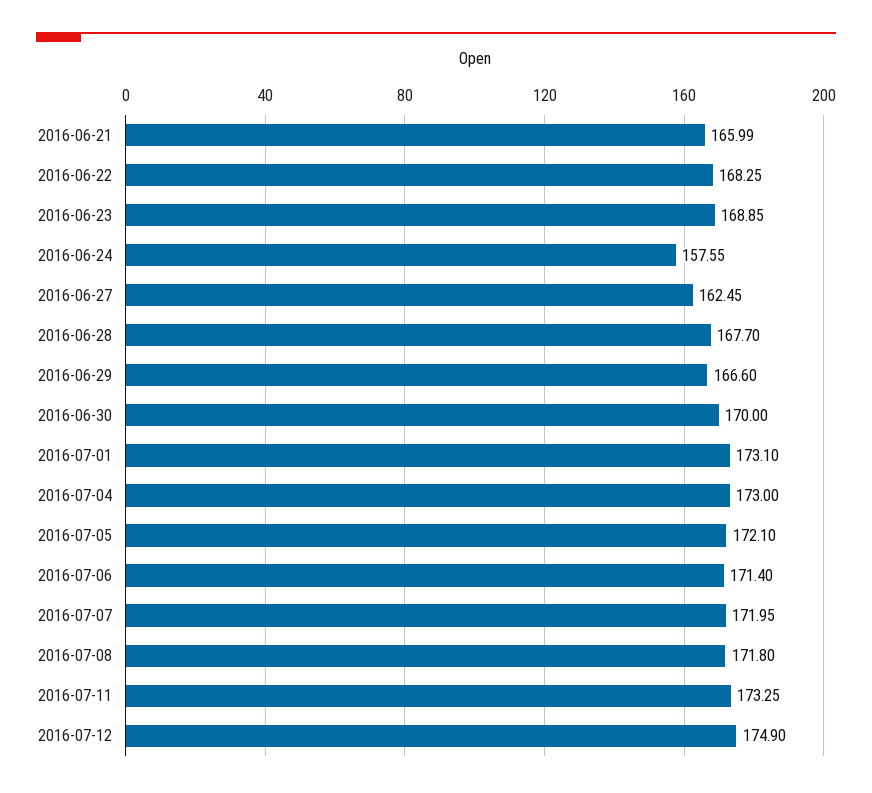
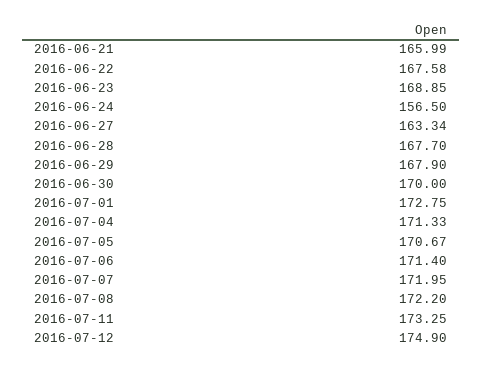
2016-06-22: 168.25 -> 167.58
2016-06-24: 157.55 -> 156.5
2016-06-27: 162.45 -> 163.34
2016-06-29: 166.6 -> 167.9
2016-07-01: 173.1 -> 172.75
2016-07-04: 173 -> 171.33
2016-07-05: 172.1 -> 170.67
2016-07-08: 171.8 -> 172.2

